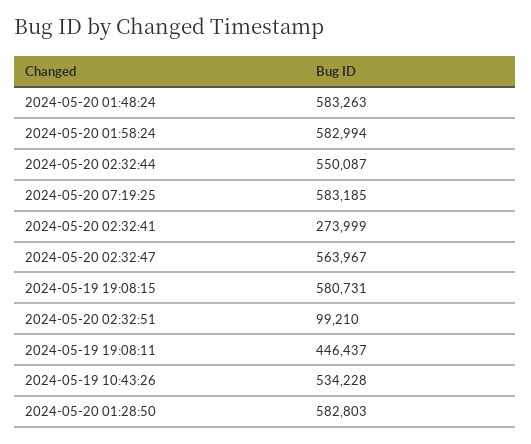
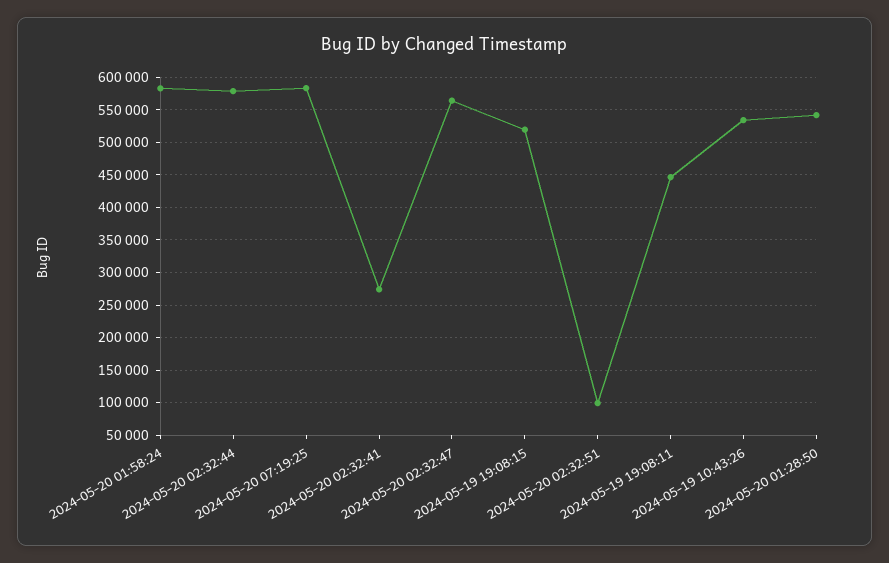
2024-05-20 01:48:24: 583263 -> none
2024-05-20 02:32:44: 550087 -> 580000
2024-05-19 19:08:15: 580731 -> 520000
2024-05-20 01:28:50: 582803 -> 540000

